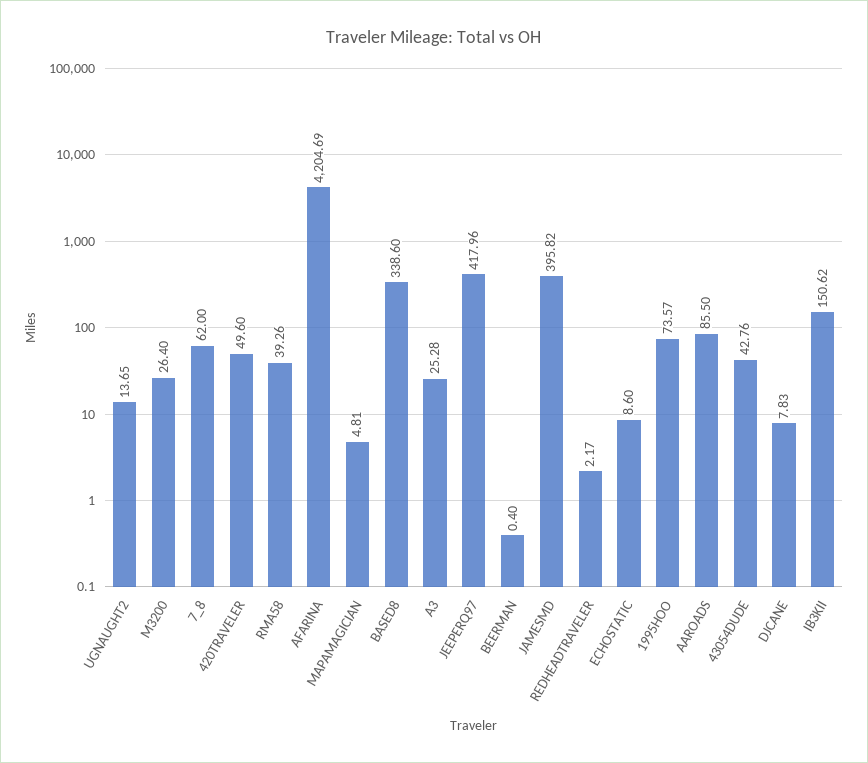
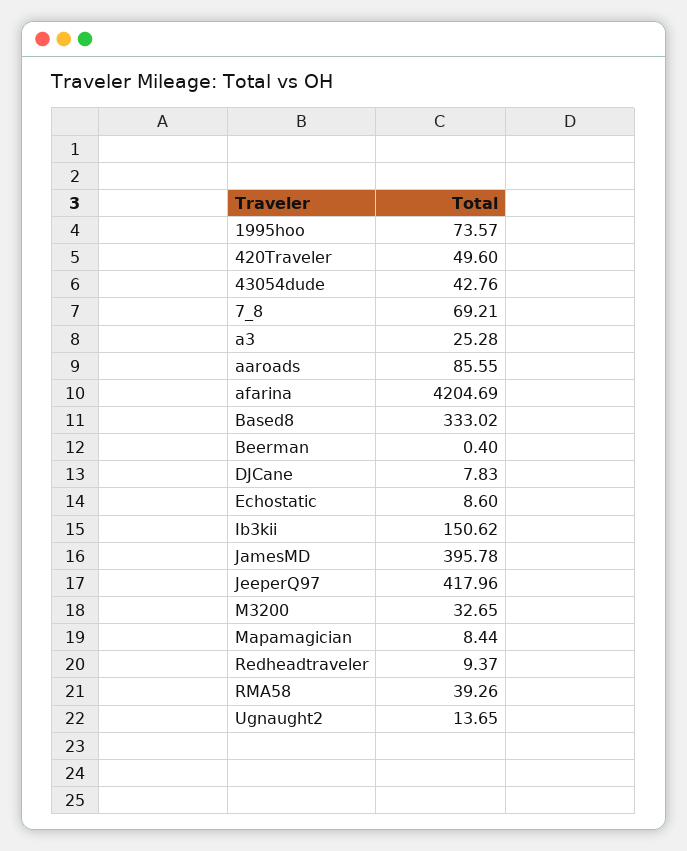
M3200: 26.4 -> 32.65
7_8: 62 -> 69.21
MAPAMAGICIAN: 4.81 -> 8.44
BASED8: 338.6 -> 333.02
JAMESMD: 395.82 -> 395.78
REDHEADTRAVELER: 2.17 -> 9.37
AAROADS: 85.5 -> 85.55

